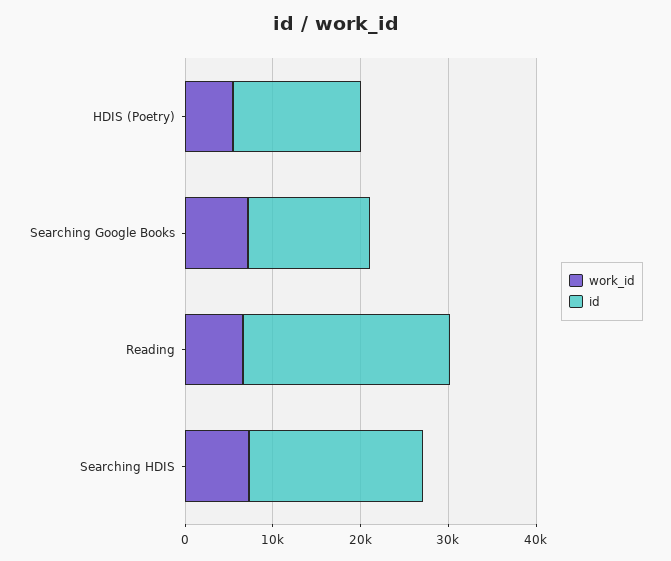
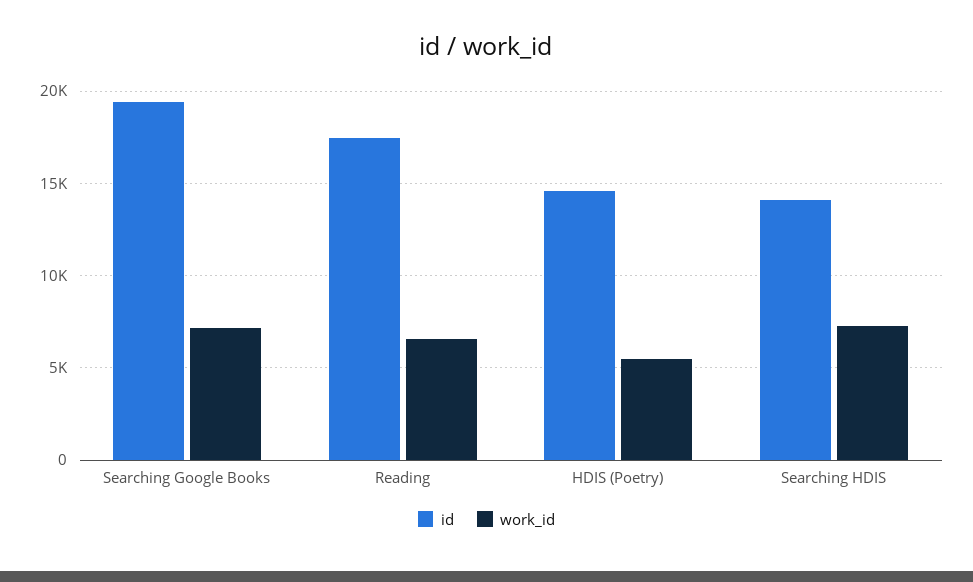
id, Searching Google Books: 14000 -> 19500
id, Reading: 24000 -> 17500
id, Searching HDIS: 20000 -> 14000

